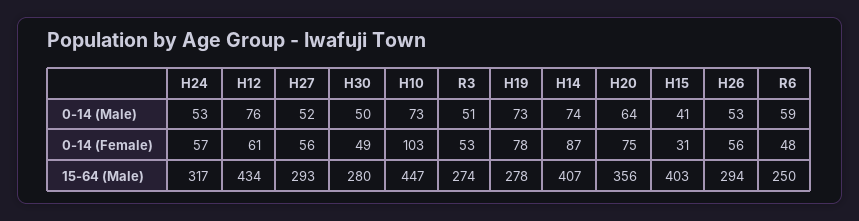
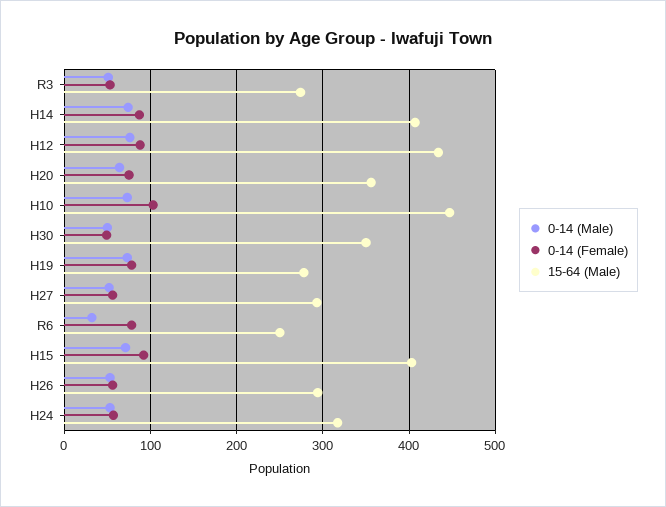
0-14 (Male), H15: 41 -> 70
0-14 (Male), R6: 59 -> 30
0-14 (Female), H12: 61 -> 90
0-14 (Female), H15: 31 -> 90
0-14 (Female), R6: 48 -> 80
15-64 (Male), H30: 280 -> 350

